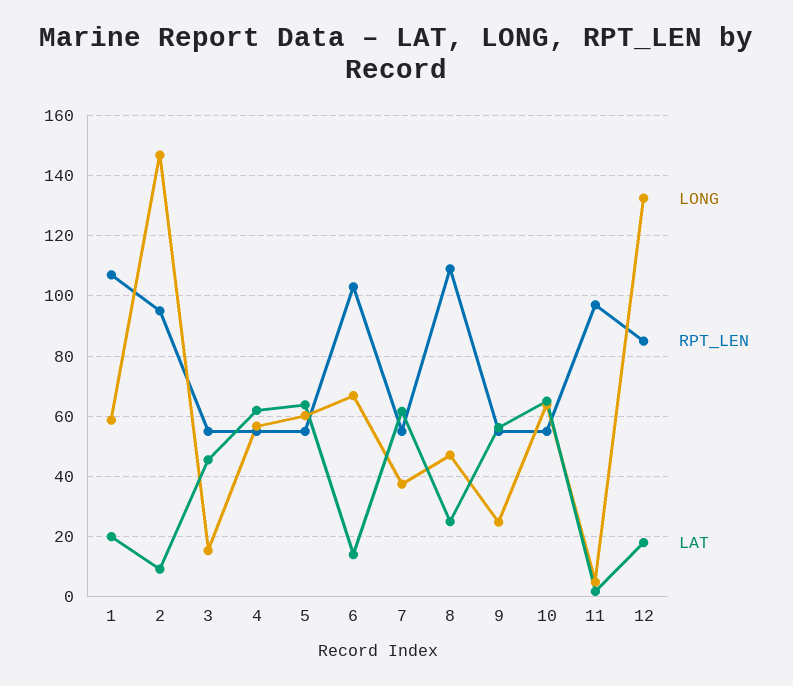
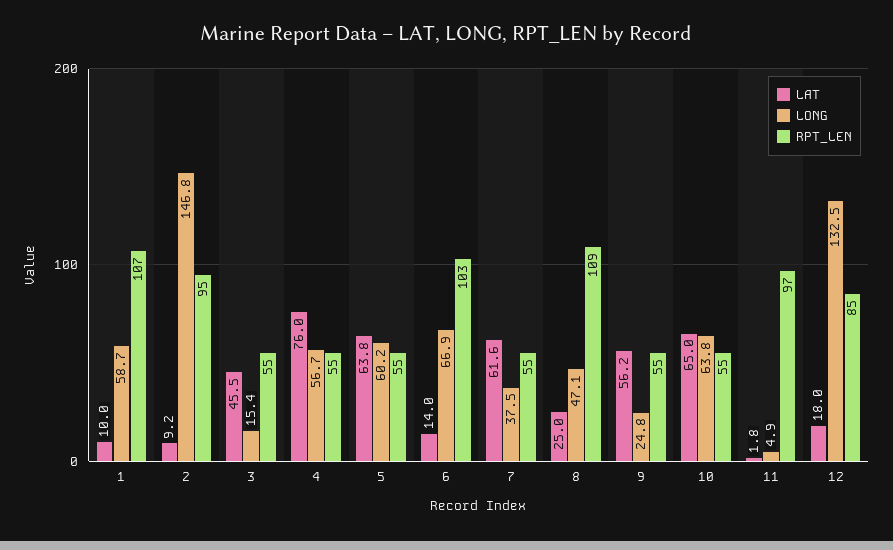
LAT, 1: 20 -> 10
LAT, 4: 62 -> 76

